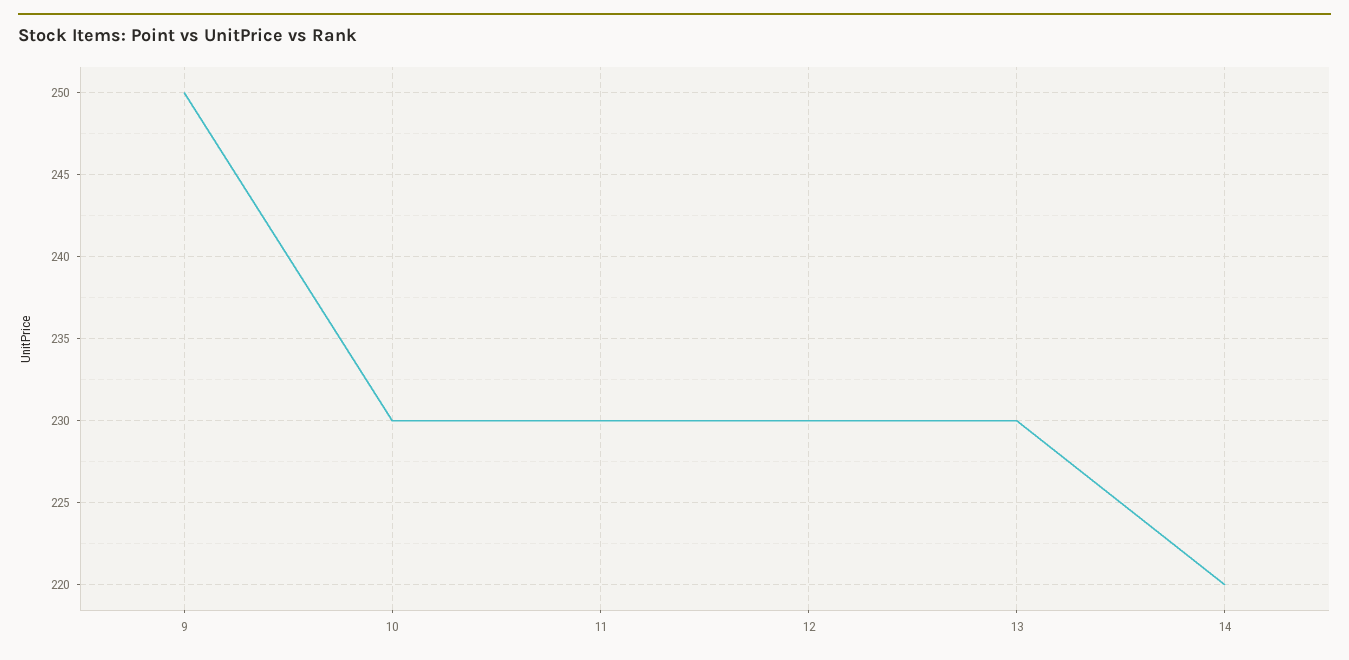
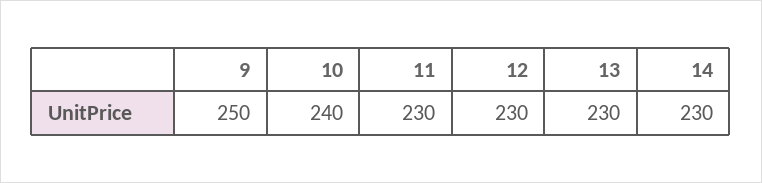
10: 230 -> 240
14: 220 -> 230

